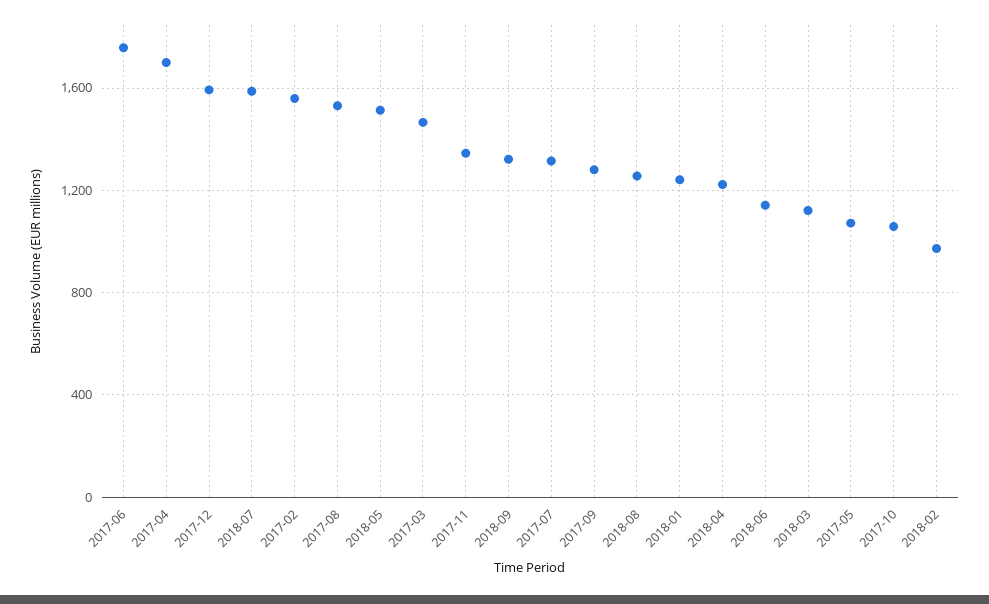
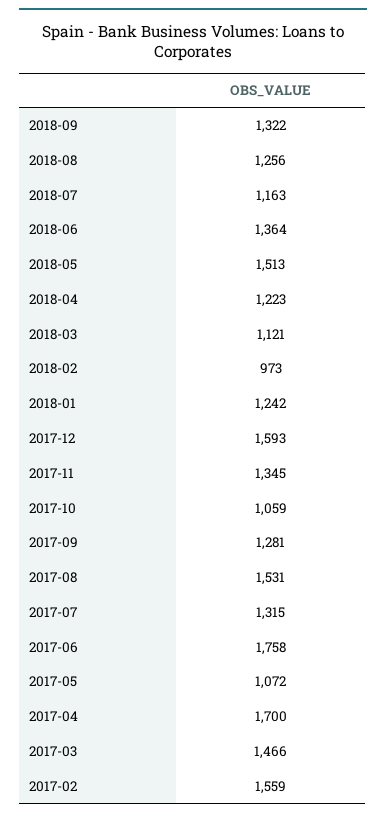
2018-07: 1600 -> 1163
2018-06: 1150 -> 1364

